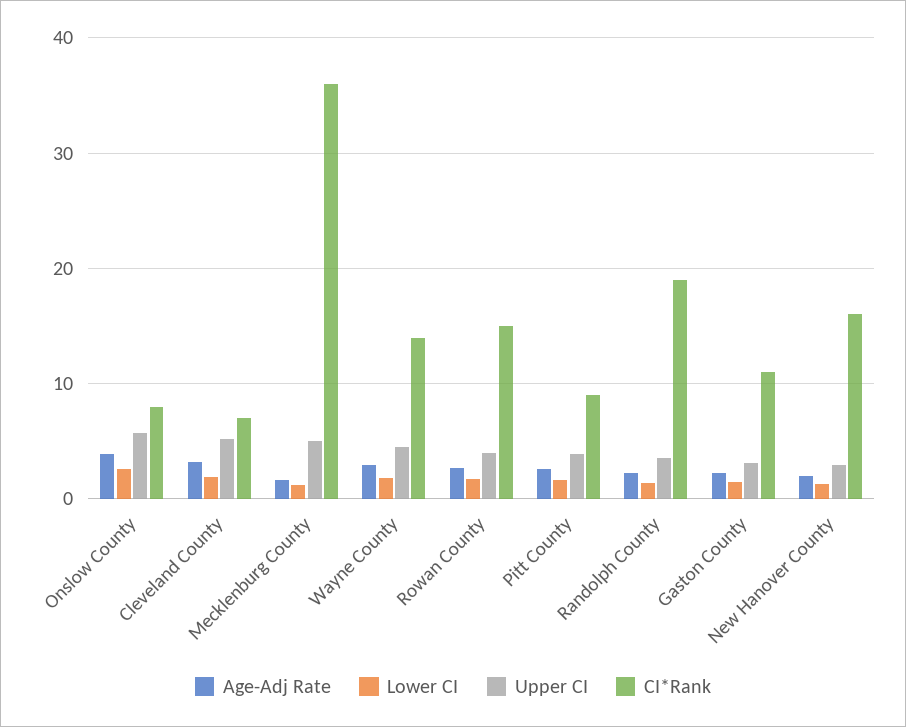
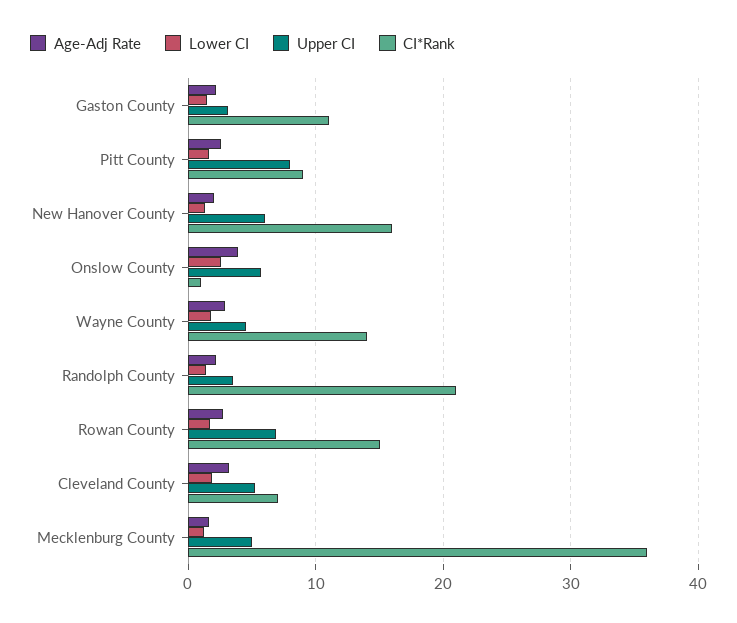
CI*Rank, Onslow County: 8 -> 1
Upper CI, Rowan County: 4 -> 7
Upper CI, Pitt County: 4 -> 8
CI*Rank, Randolph County: 19 -> 21
Upper CI, New Hanover County: 3 -> 6

